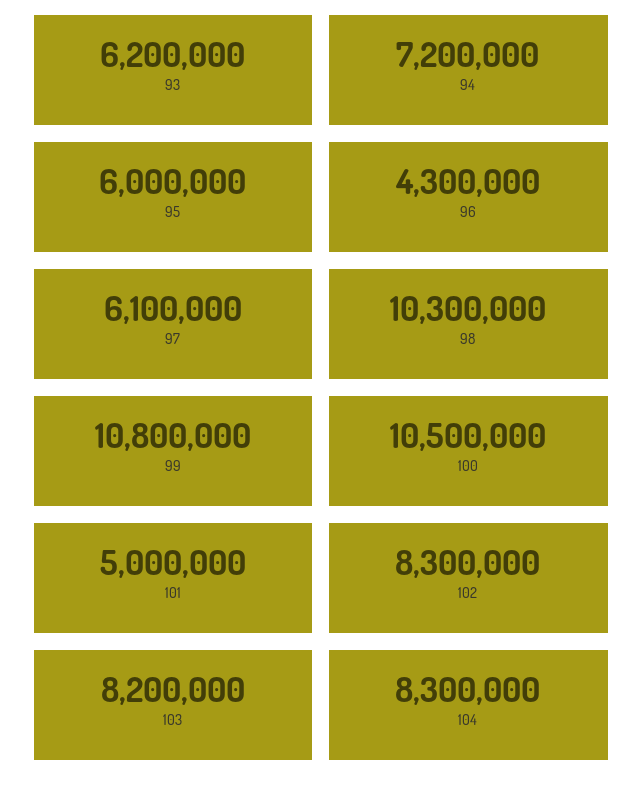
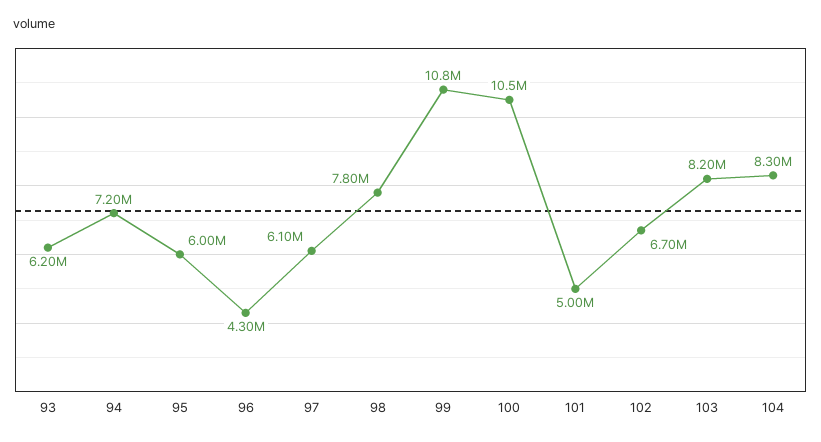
98: 10300000 -> 7800000
102: 8300000 -> 6700000

